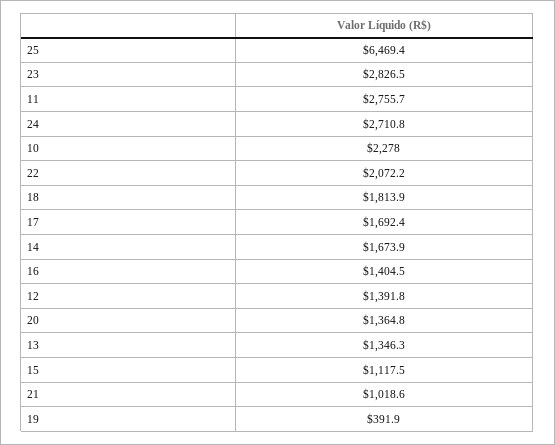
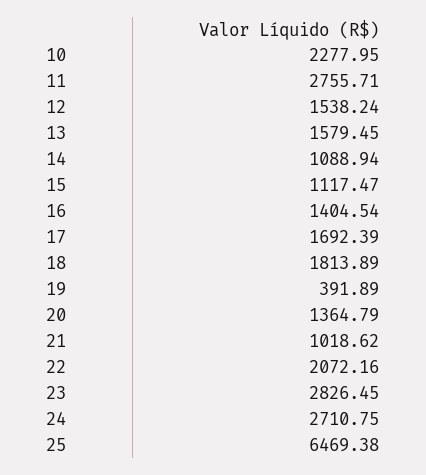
14: 1673.9 -> 1088.94
12: 1391.8 -> 1538.24
13: 1346.3 -> 1579.45

